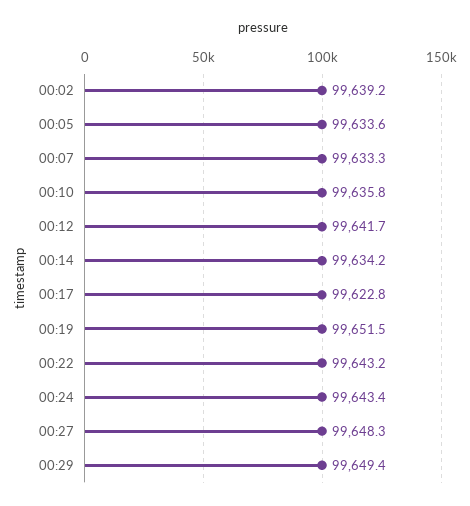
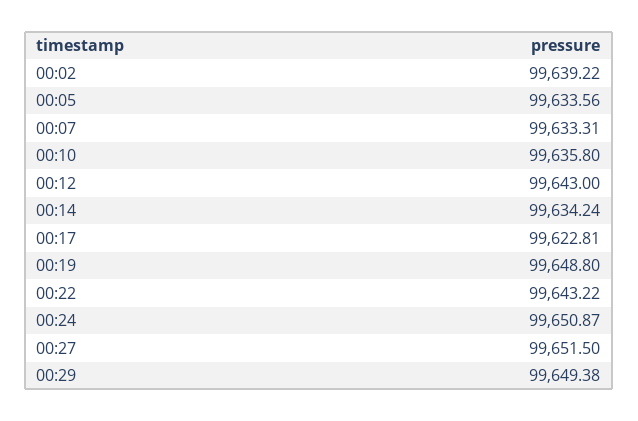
00:12: 99641.7 -> 99643
00:19: 99651.5 -> 99648.8
00:24: 99643.4 -> 99650.87
00:27: 99648.3 -> 99651.5

